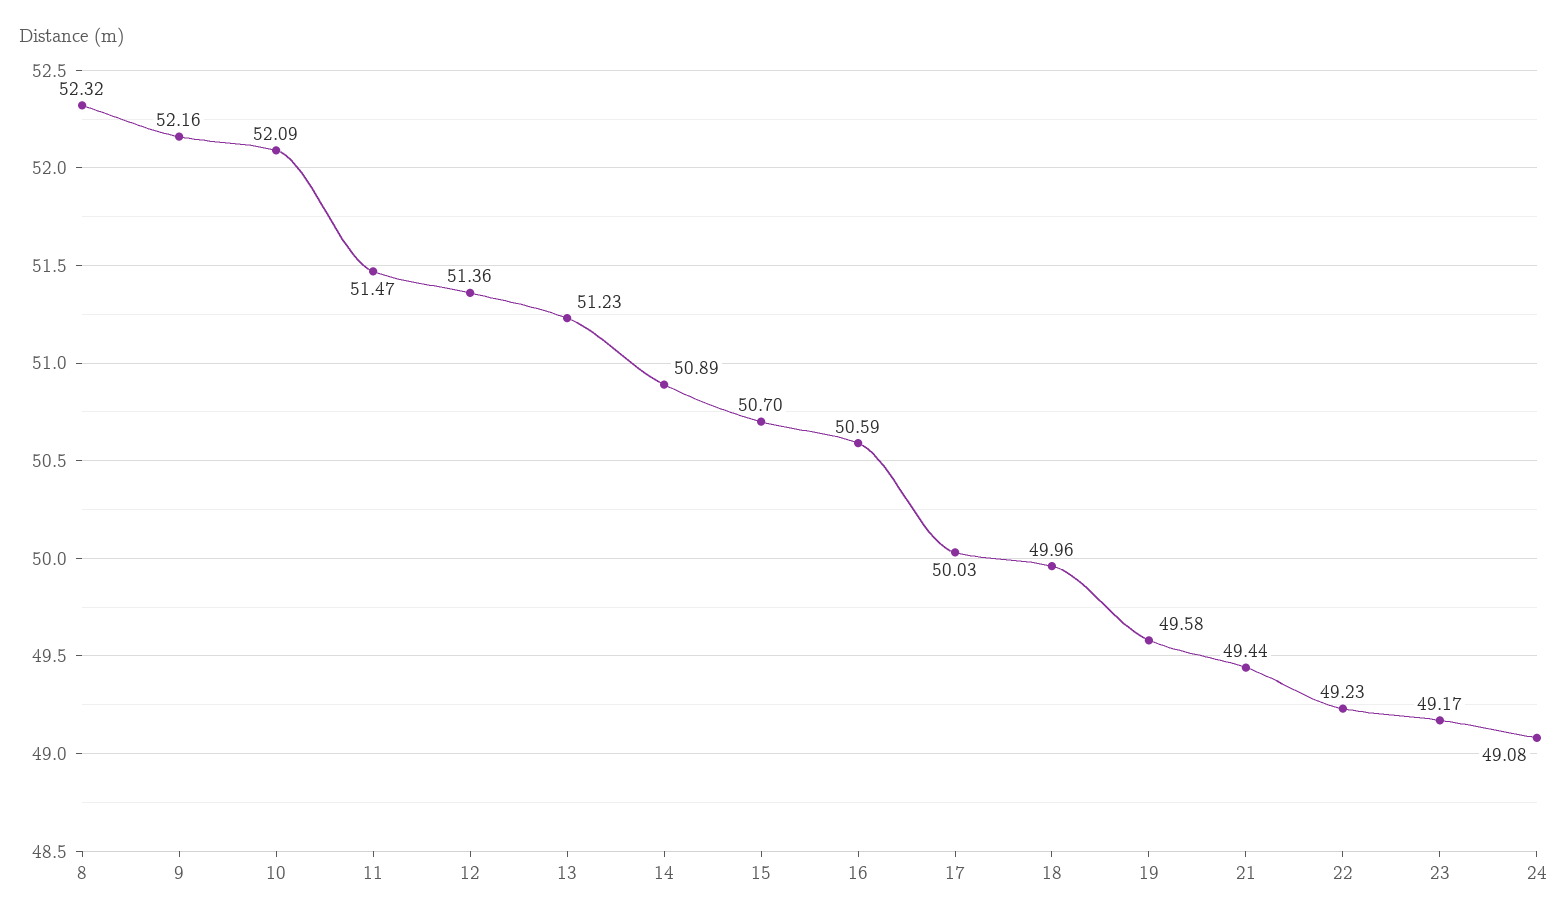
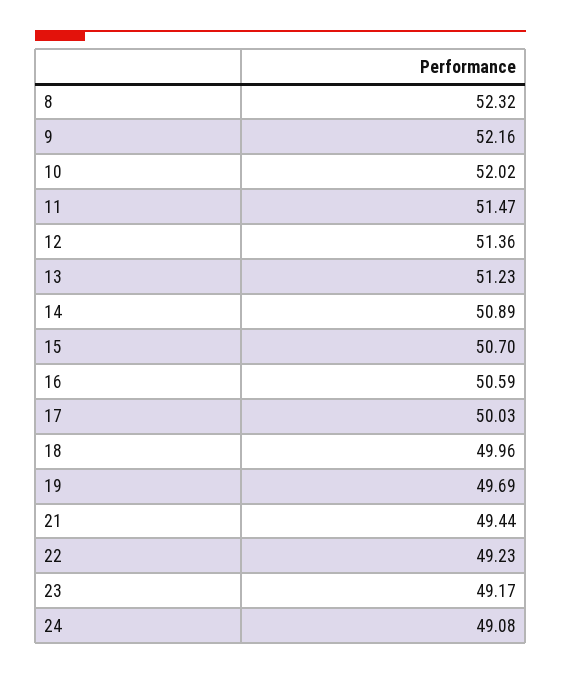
10: 52.09 -> 52.02
19: 49.58 -> 49.69

